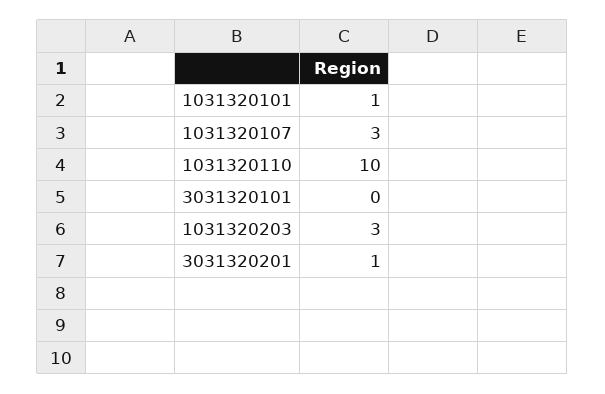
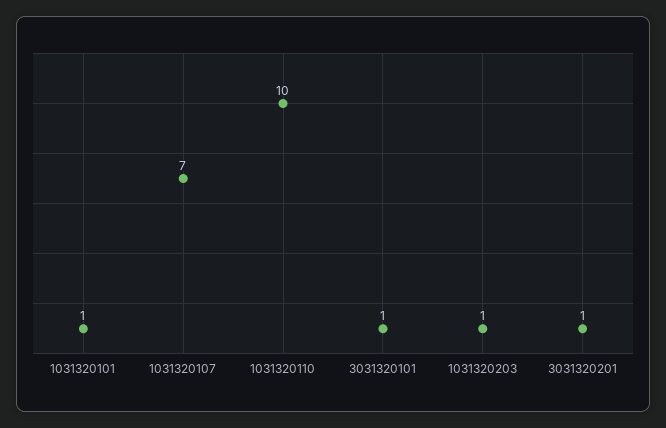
1031320107: 3 -> 7
3031320101: 0 -> 1
1031320203: 3 -> 1

